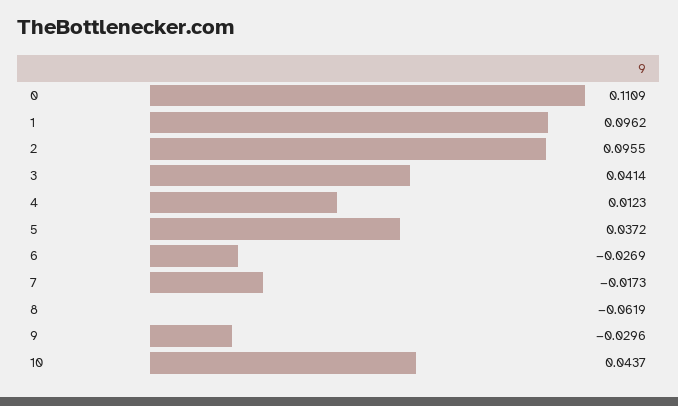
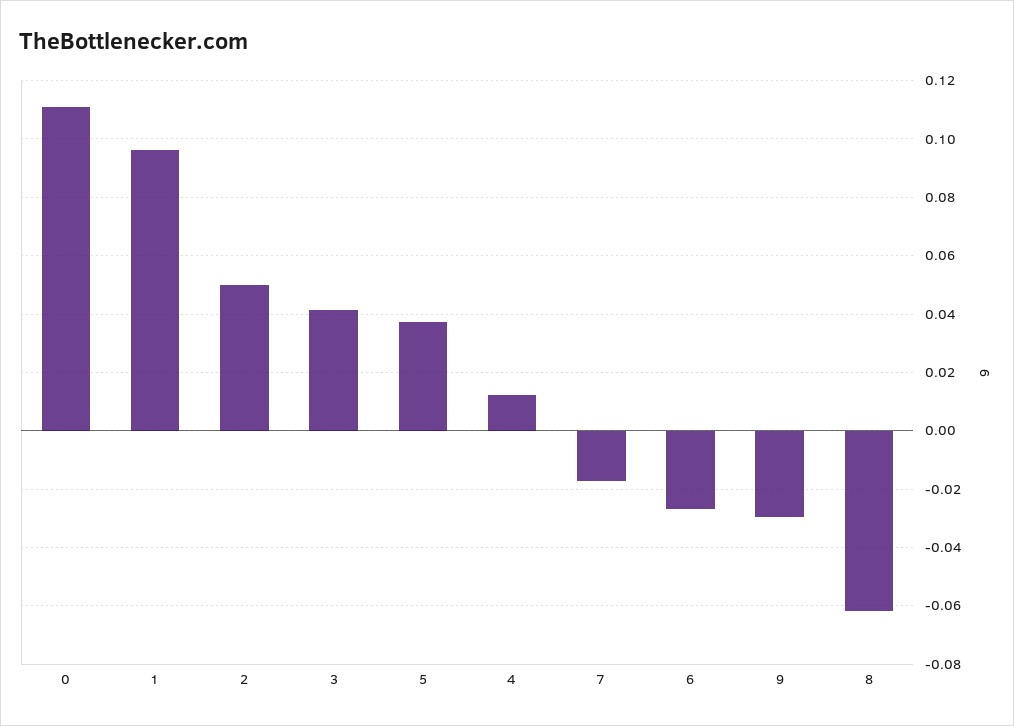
2: 0.0955 -> 0.05
10: 0.0437 -> none

